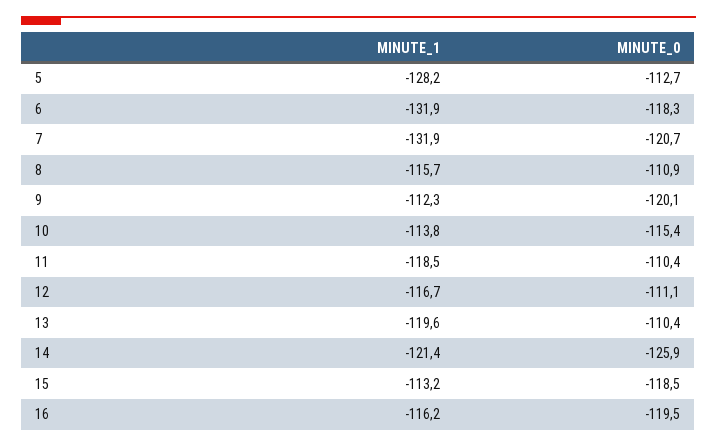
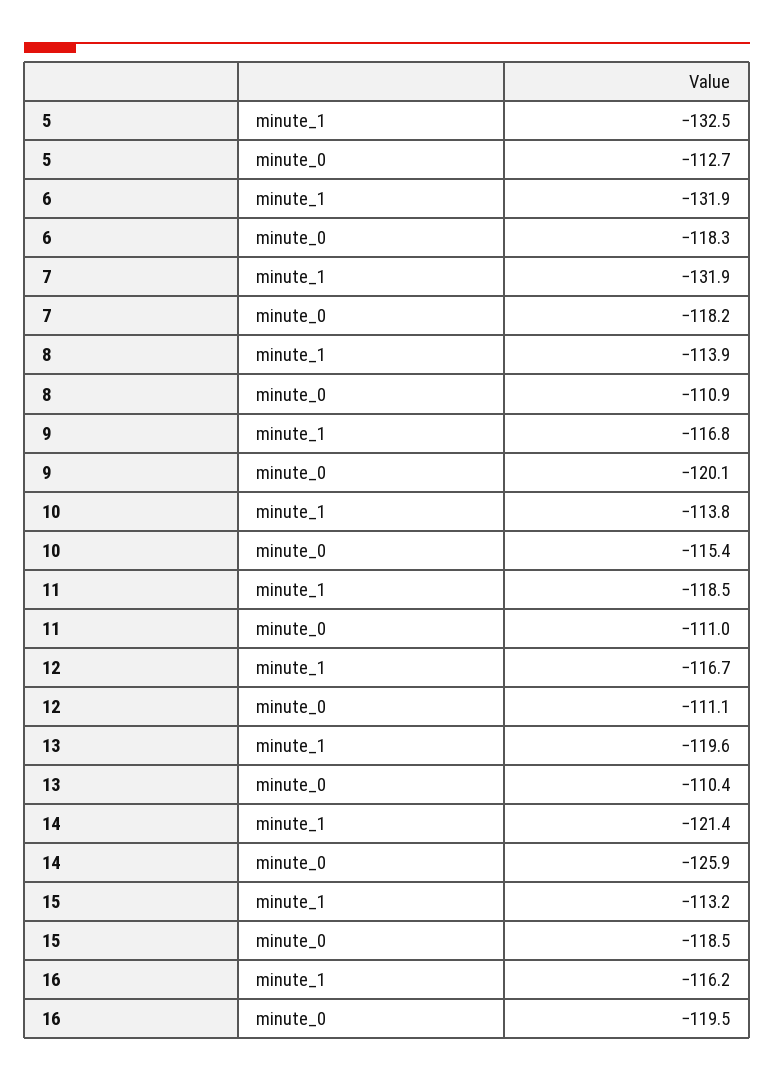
MINUTE_1, 5: -128.2 -> -132.5
MINUTE_0, 7: -120.7 -> -118.2
MINUTE_1, 8: -115.7 -> -113.9
MINUTE_1, 9: -112.3 -> -116.8
MINUTE_0, 11: -110.4 -> -111

